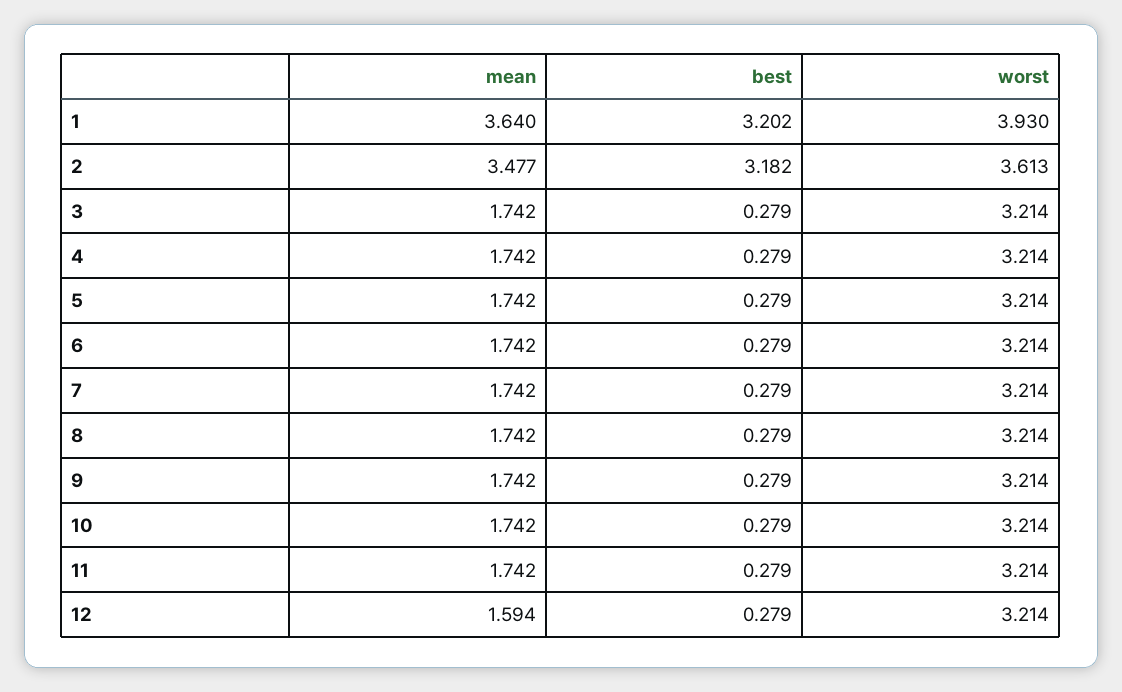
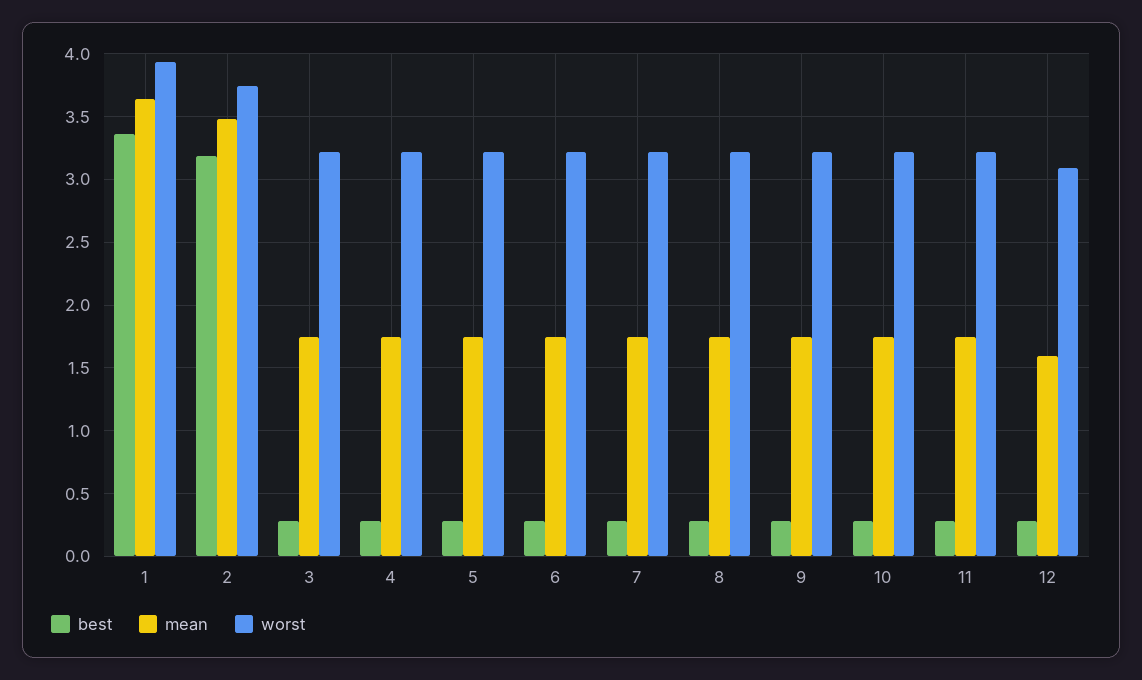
best, 1: 3.202 -> 3.35
worst, 2: 3.613 -> 3.75
worst, 12: 3.214 -> 3.1

